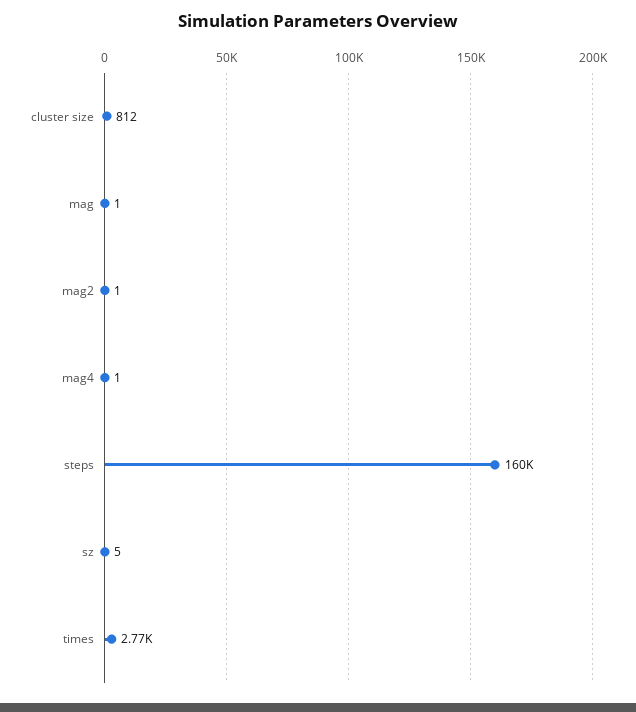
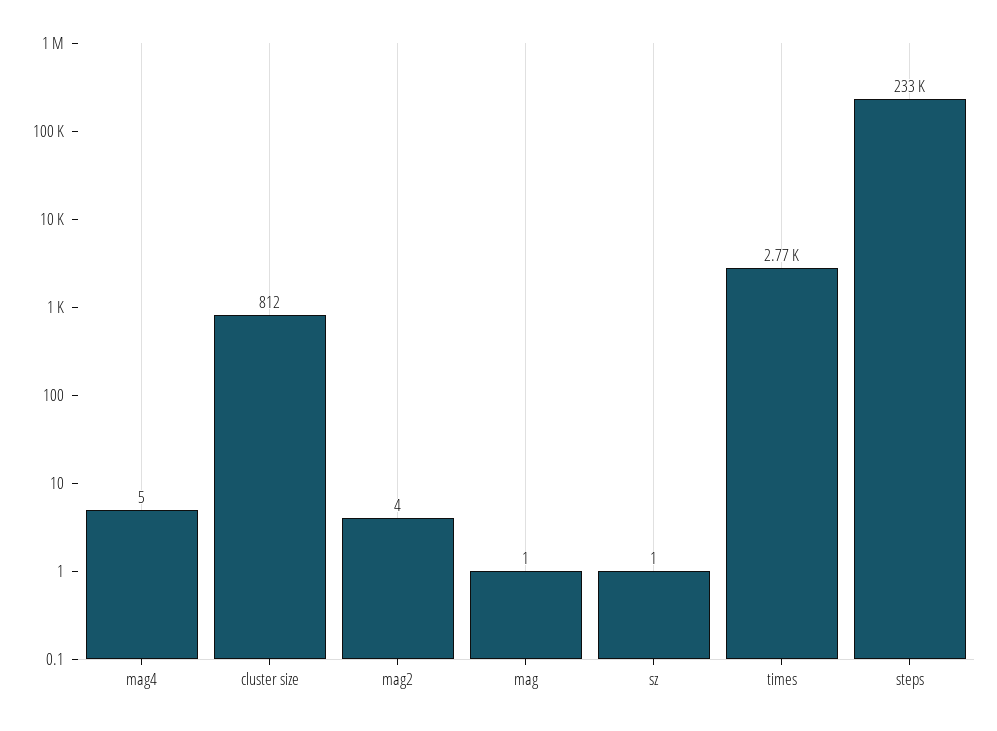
mag2: 1 -> 4
mag4: 1 -> 5
steps: 160000 -> 233000
sz: 5 -> 1

